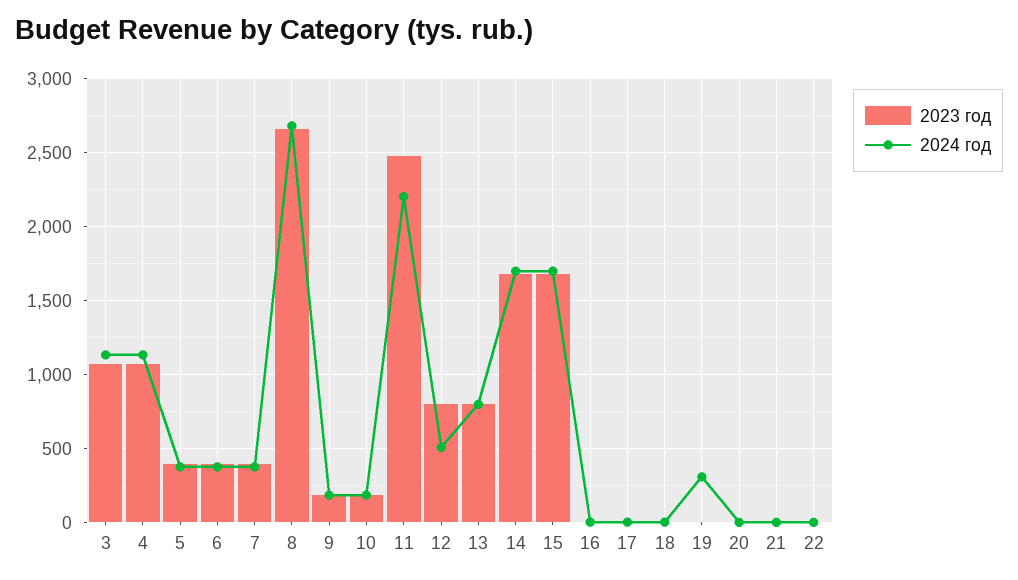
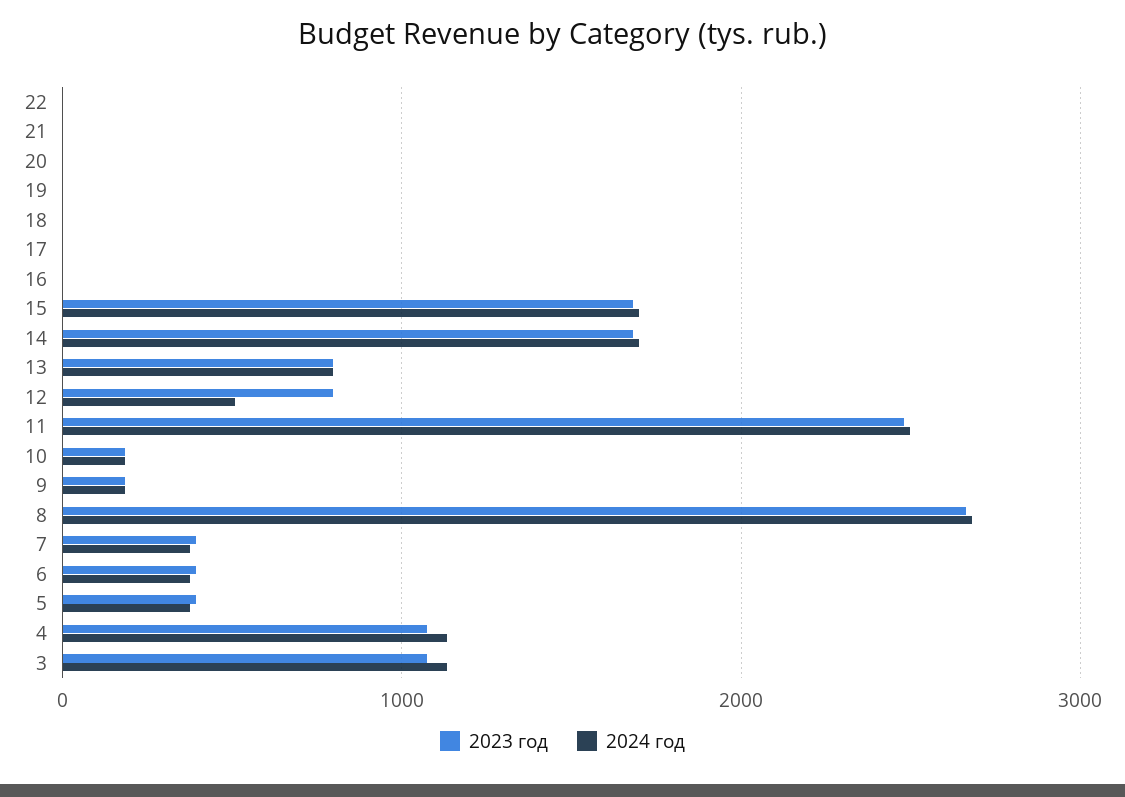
2024 год, 11: 2200 -> 2500
2024 год, 19: 300 -> 0

